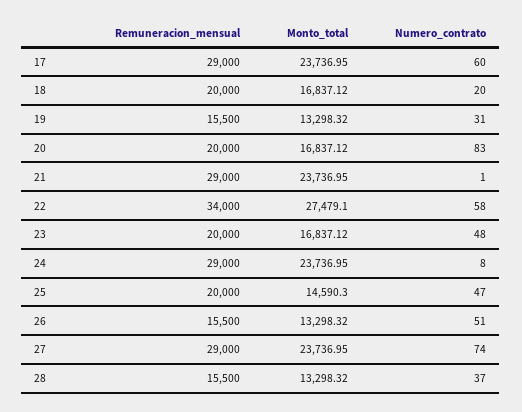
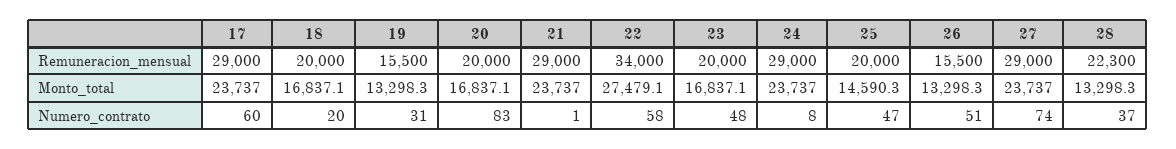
Remuneracion_mensual, 28: 15500 -> 22300

